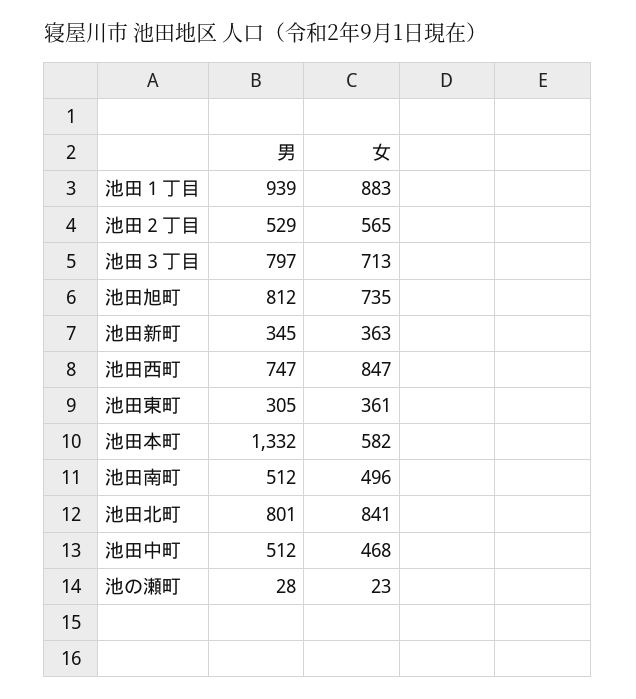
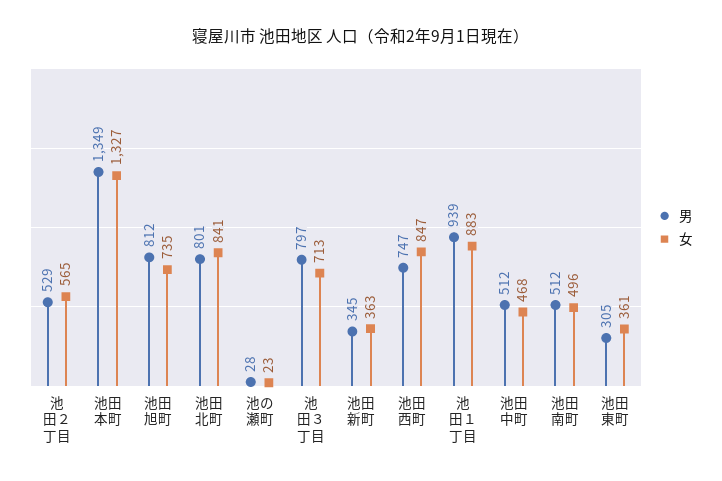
男, 池田本町: 1332 -> 1349
女, 池田本町: 582 -> 1327

